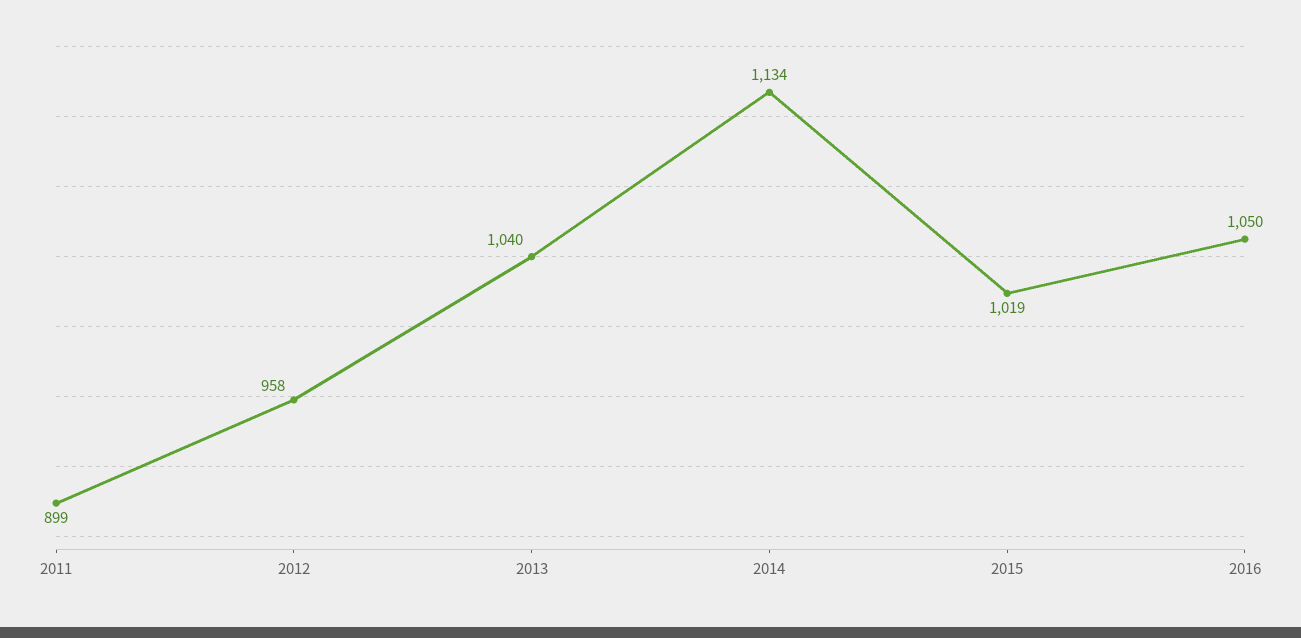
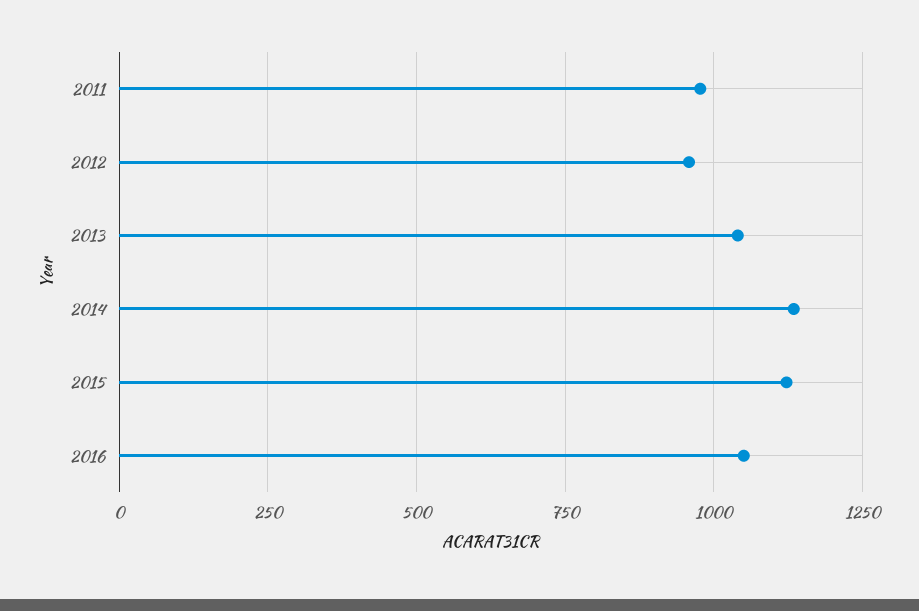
2011: 899 -> 975
2015: 1019 -> 1125

